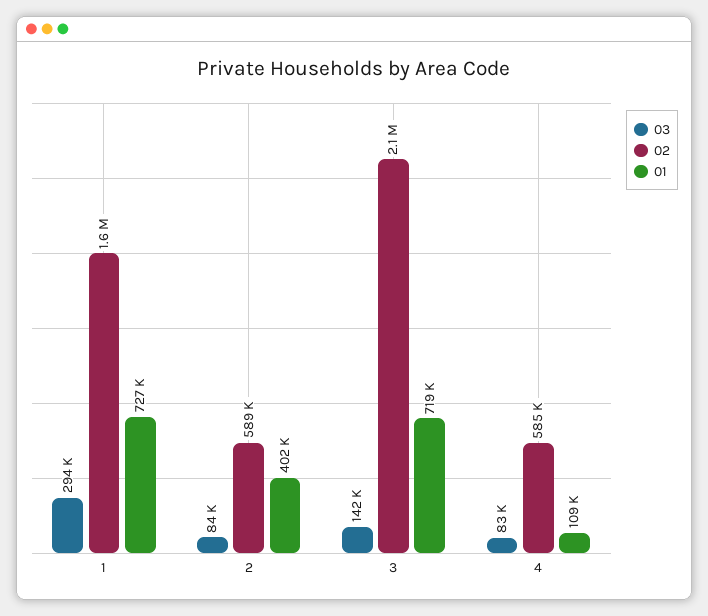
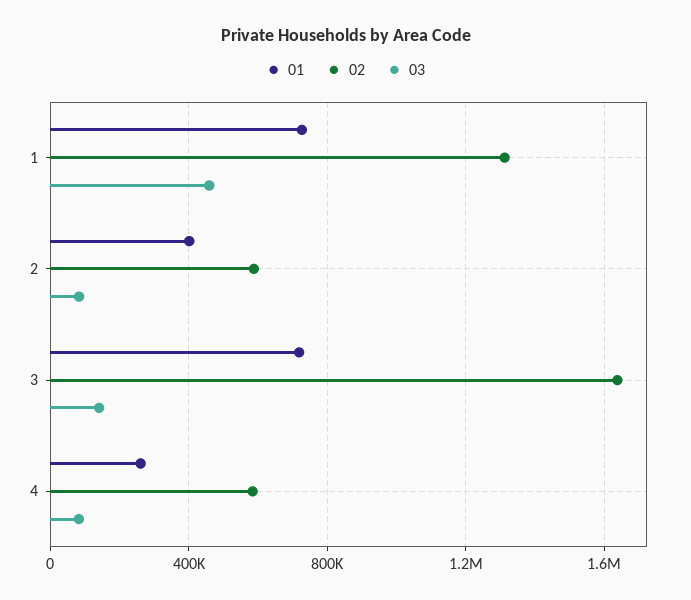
03, 1: 294000 -> 450000
02, 1: 1600000 -> 1300000
02, 3: 2100000 -> 1650000
01, 4: 109000 -> 250000

